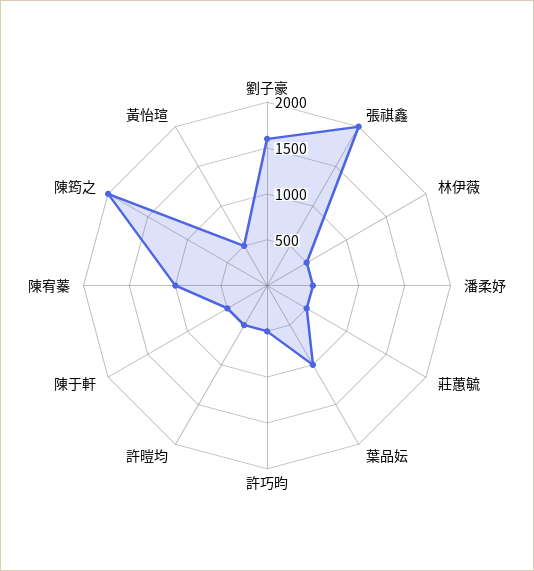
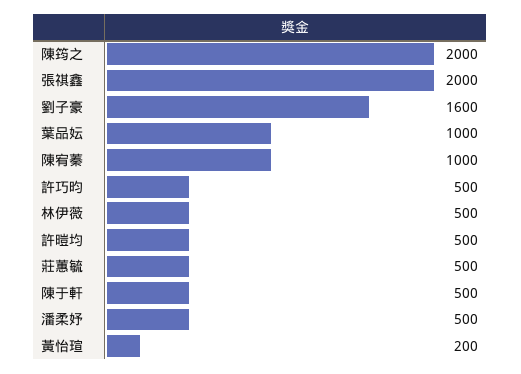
黃怡瑄: 500 -> 200

